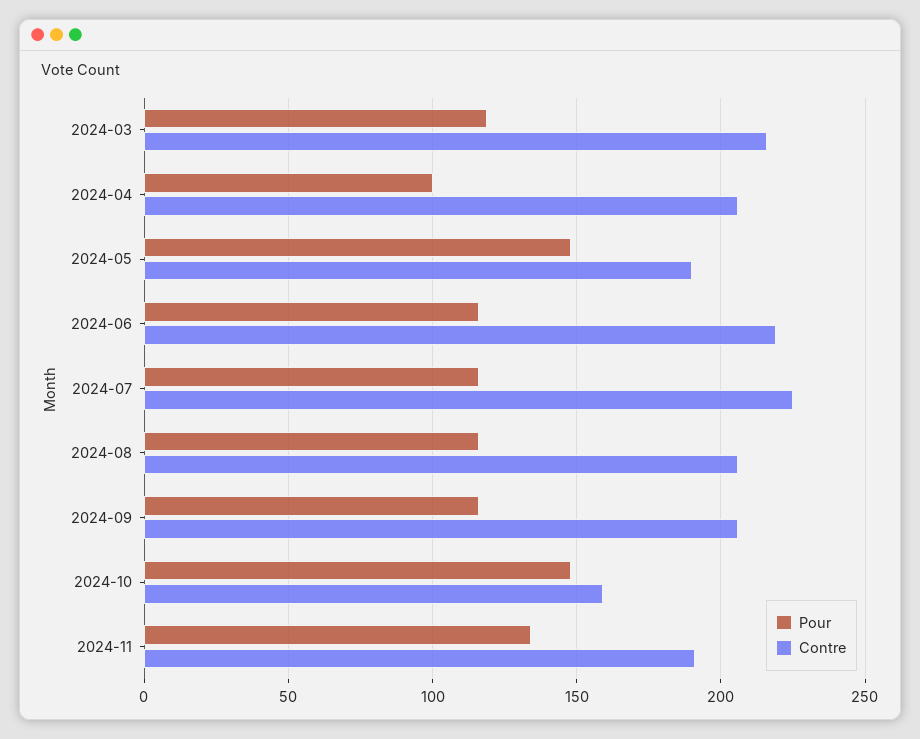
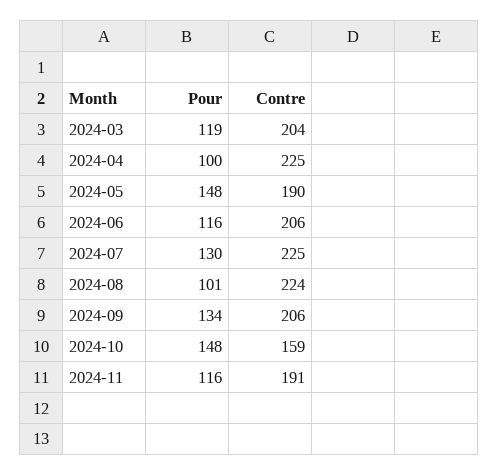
Contre, 2024-03: 215 -> 204
Contre, 2024-04: 205 -> 225
Contre, 2024-06: 220 -> 206
Pour, 2024-07: 115 -> 130
Pour, 2024-08: 115 -> 101
Contre, 2024-08: 205 -> 224
Pour, 2024-09: 115 -> 134
Pour, 2024-11: 135 -> 116

